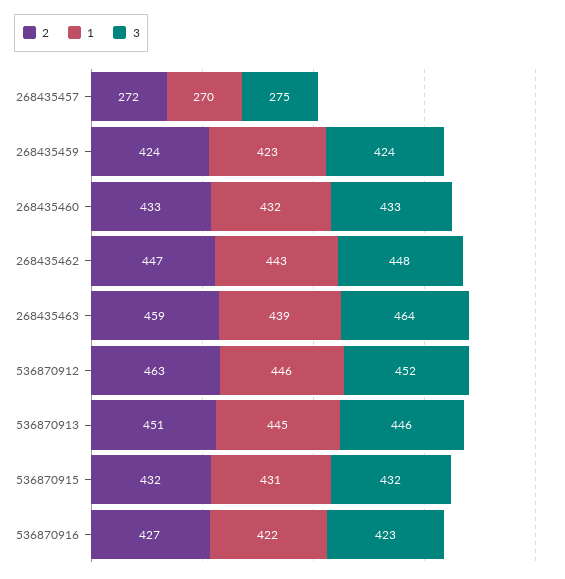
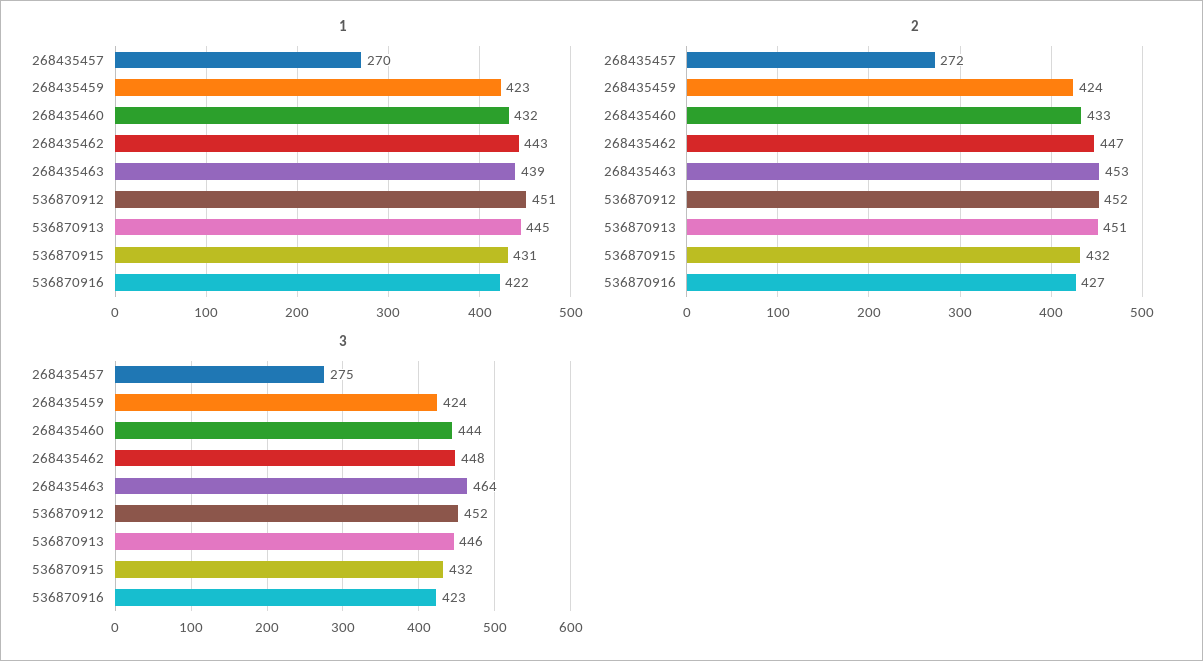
3, 268435460: 433 -> 444
2, 268435463: 459 -> 453
2, 536870912: 463 -> 452
1, 536870912: 446 -> 451

